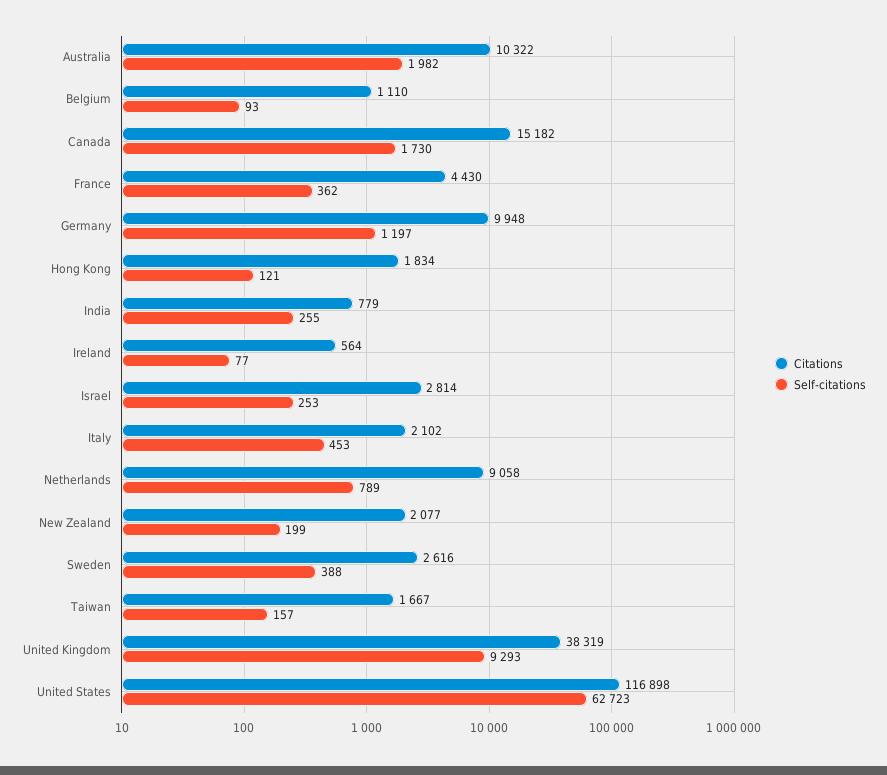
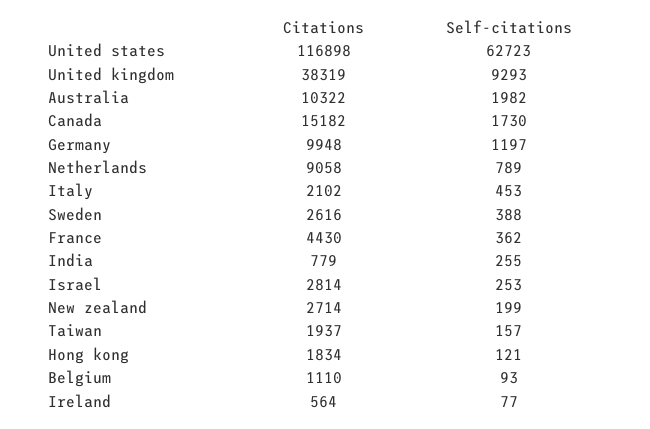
Citations, New Zealand: 2077 -> 2714
Citations, Taiwan: 1667 -> 1937

